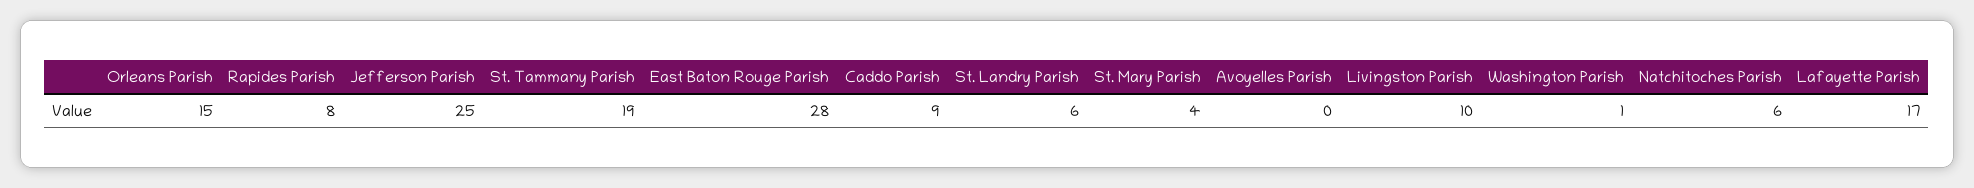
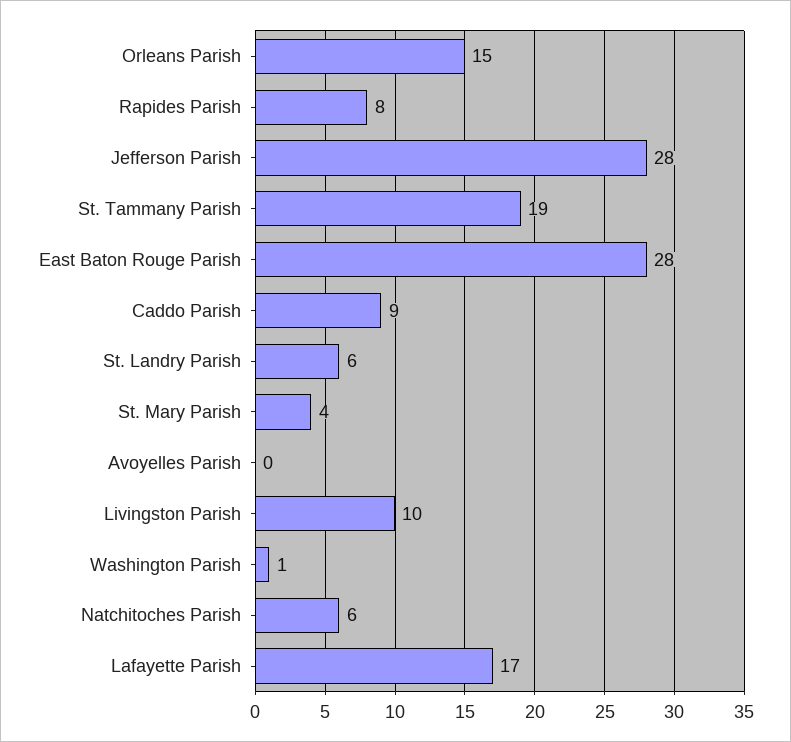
Jefferson Parish: 25 -> 28

